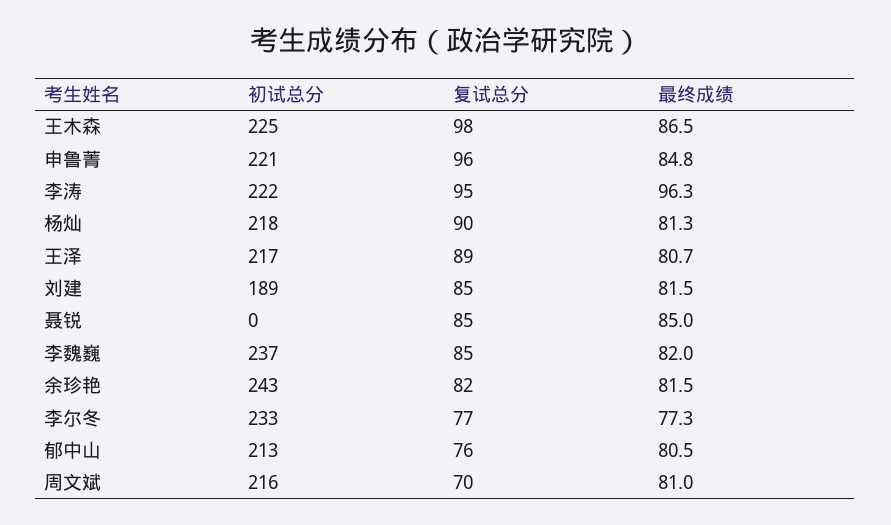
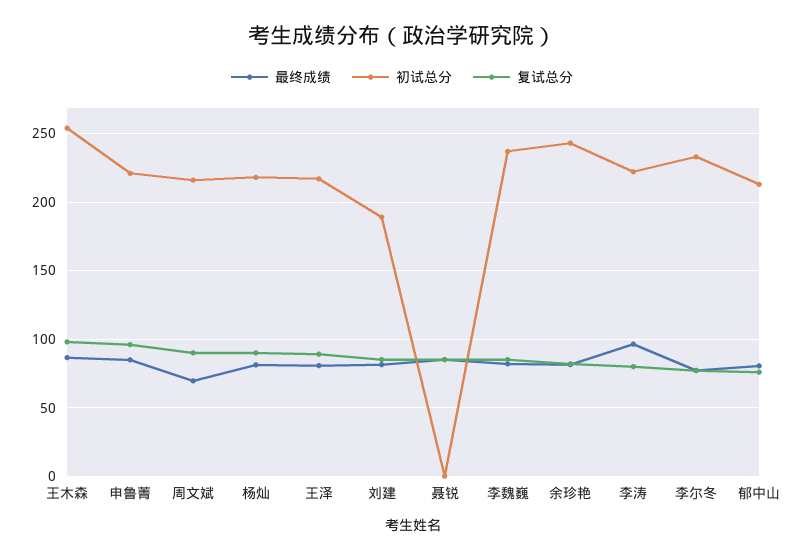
初试总分, 王木森: 225 -> 255
复试总分, 李涛: 95 -> 80
复试总分, 周文斌: 70 -> 90
最终成绩, 周文斌: 81 -> 70

